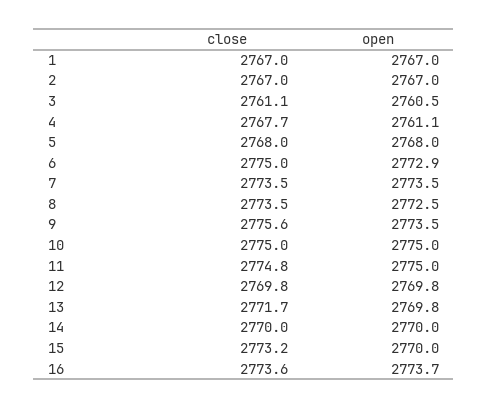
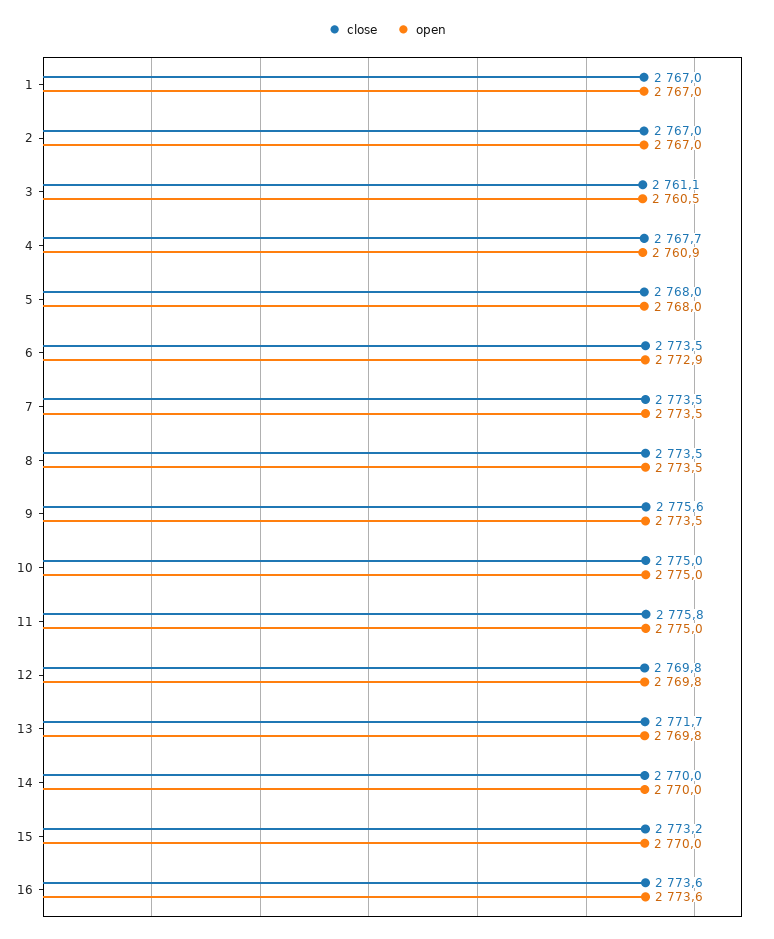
open, 4: 2761.1 -> 2760.9
close, 6: 2775 -> 2773.5
open, 8: 2772.5 -> 2773.5
close, 11: 2774.8 -> 2775.8
open, 16: 2773.7 -> 2773.6

